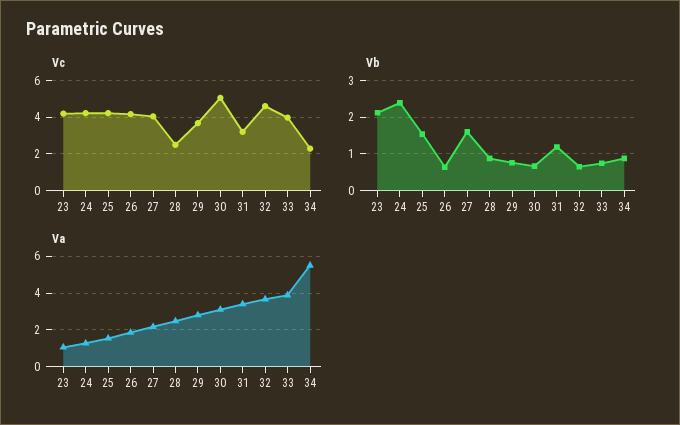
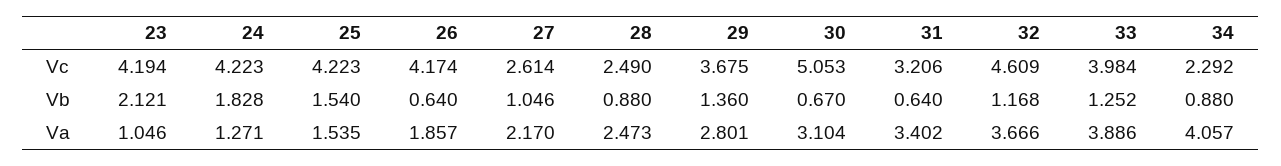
Vc, 27: 4 -> 2.614
Vb, 24: 2.4 -> 1.828
Vb, 27: 1.6 -> 1.046
Vb, 29: 0.8 -> 1.36
Vb, 31: 1.2 -> 0.64
Vb, 32: 0.6 -> 1.168
Vb, 33: 0.8 -> 1.252
Va, 34: 5.5 -> 4.057

